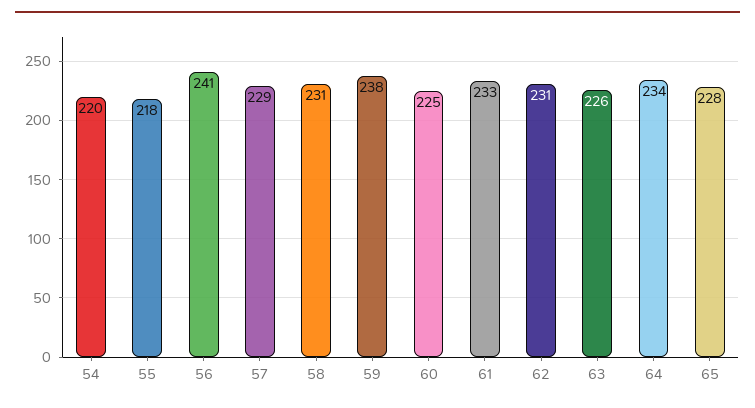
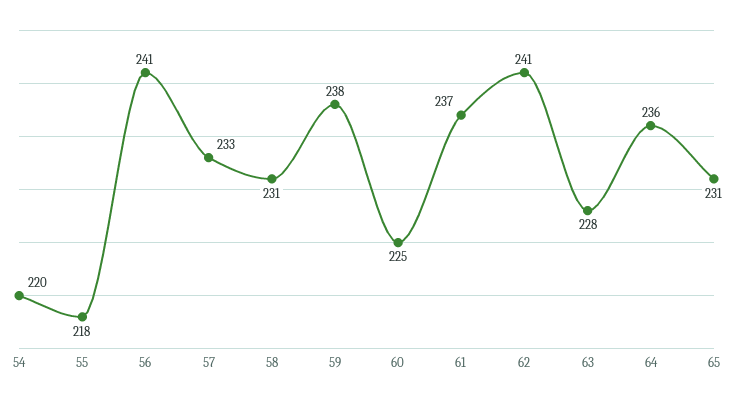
57: 229 -> 233
61: 233 -> 237
62: 231 -> 241
63: 226 -> 228
64: 234 -> 236
65: 228 -> 231

